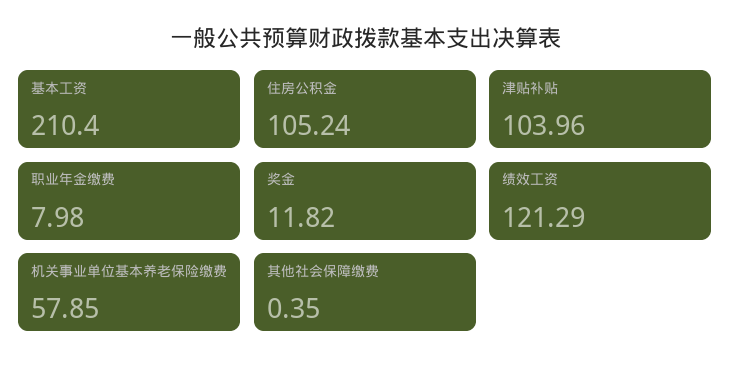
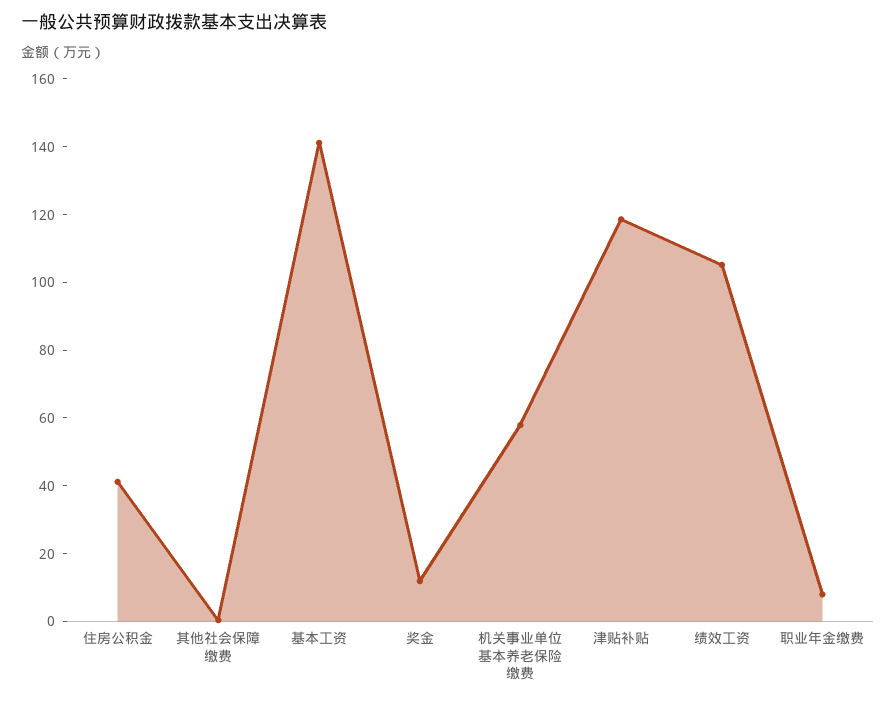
基本工资: 210.4 -> 140
住房公积金: 105.24 -> 40
津贴补贴: 103.96 -> 120
绩效工资: 121.29 -> 105

